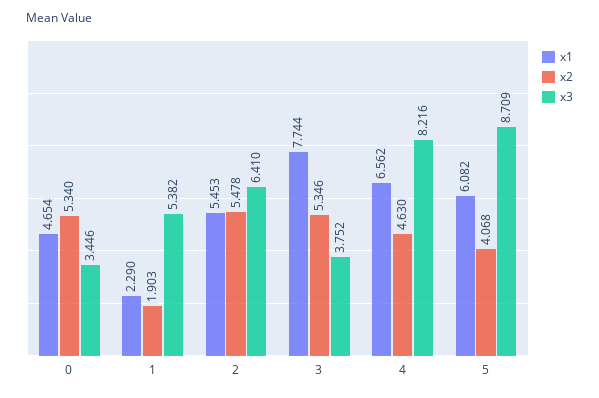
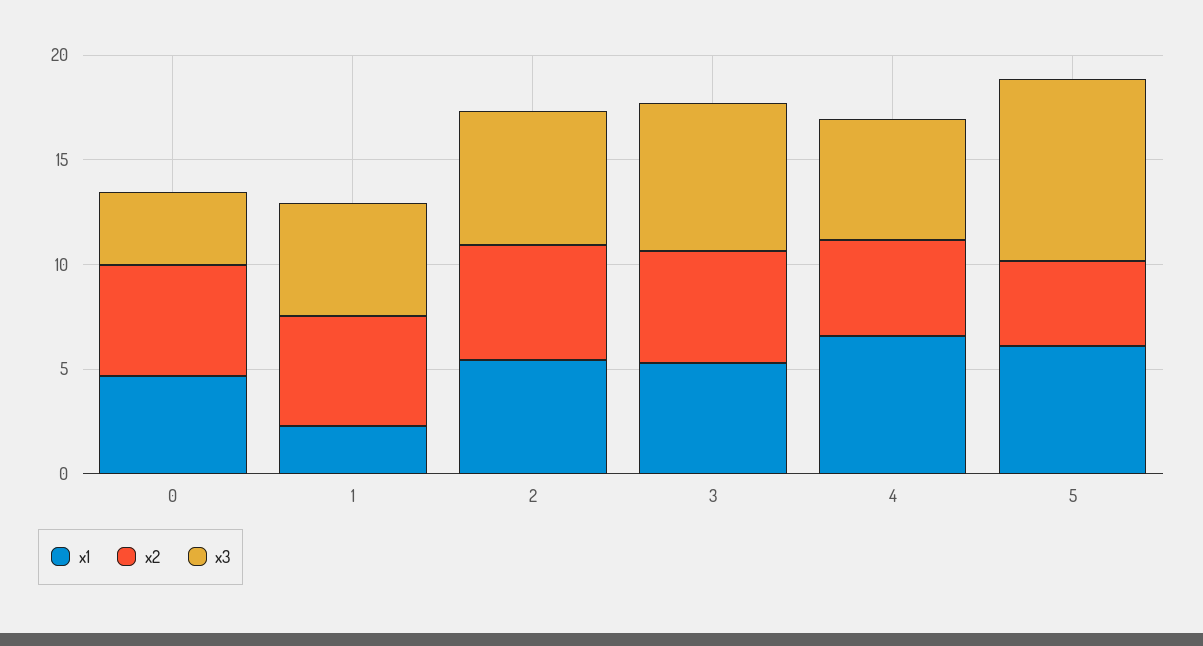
x2, 1: 1.903 -> 5
x1, 3: 7.744 -> 5
x3, 3: 3.752 -> 7
x3, 4: 8.216 -> 6

